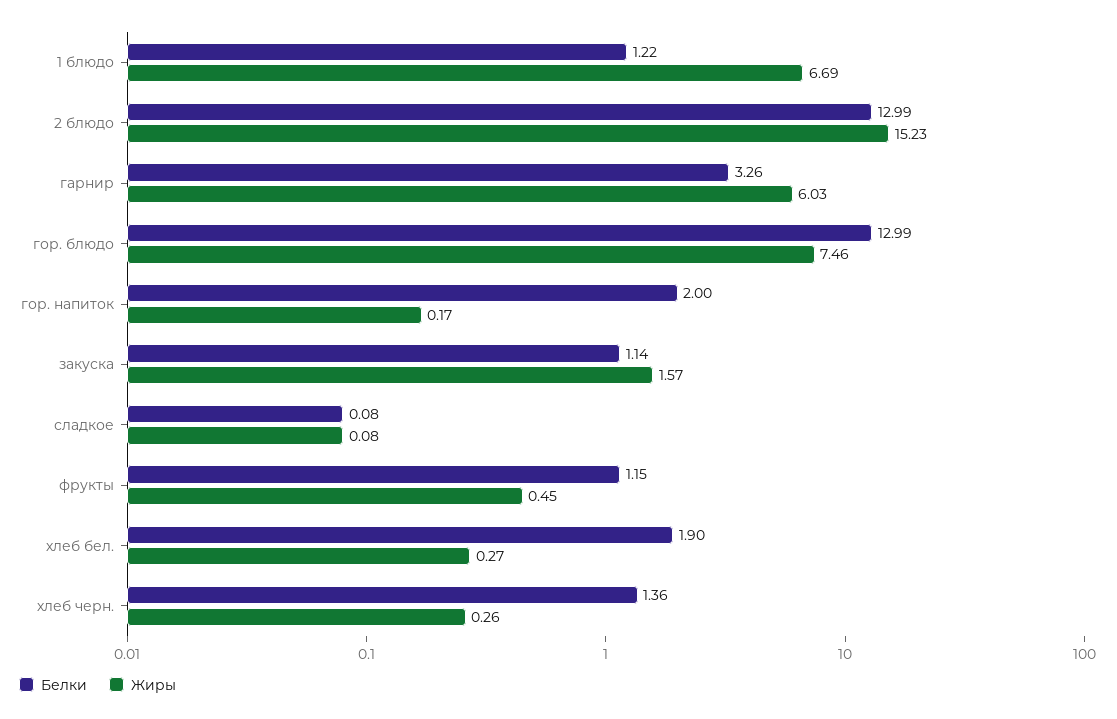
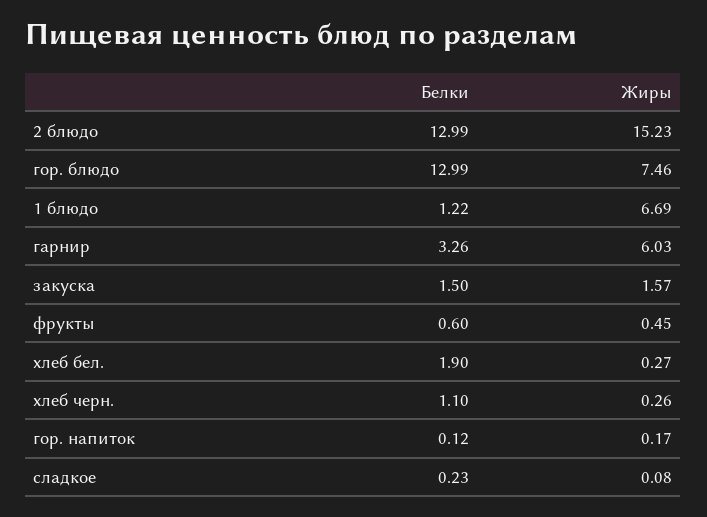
Белки, гор. напиток: 2 -> 0.12
Белки, закуска: 1.14 -> 1.5
Белки, сладкое: 0.08 -> 0.23
Белки, фрукты: 1.15 -> 0.6
Белки, хлеб черн.: 1.36 -> 1.1

